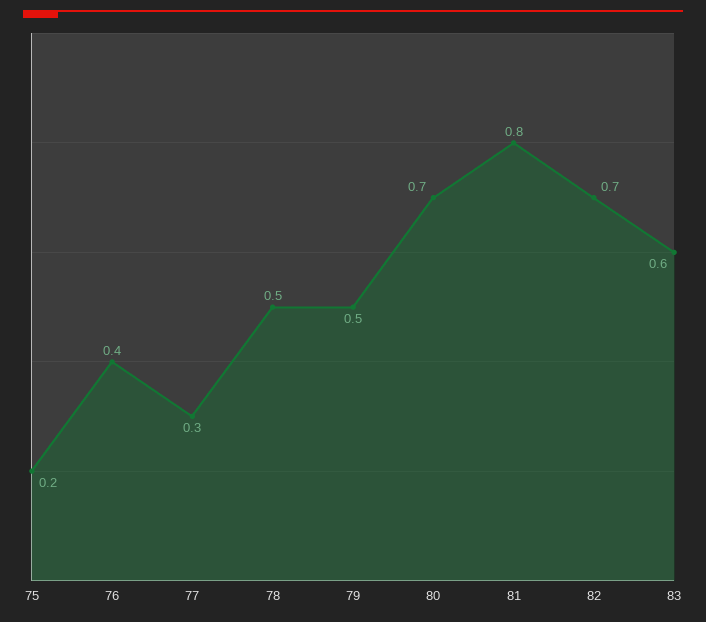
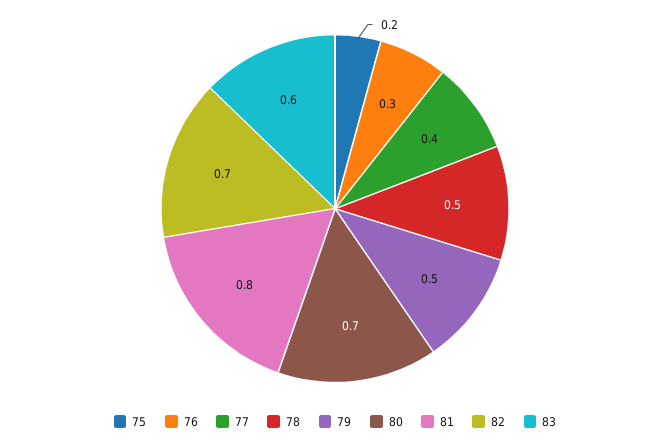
76: 0.4 -> 0.3
77: 0.3 -> 0.4

